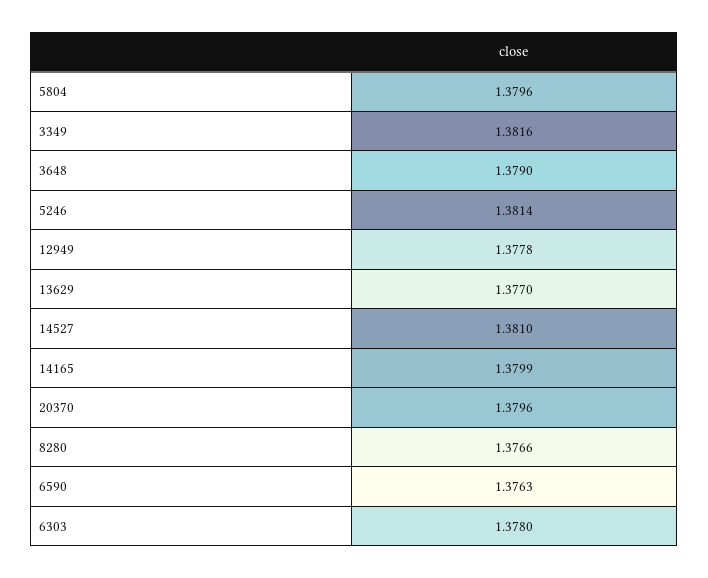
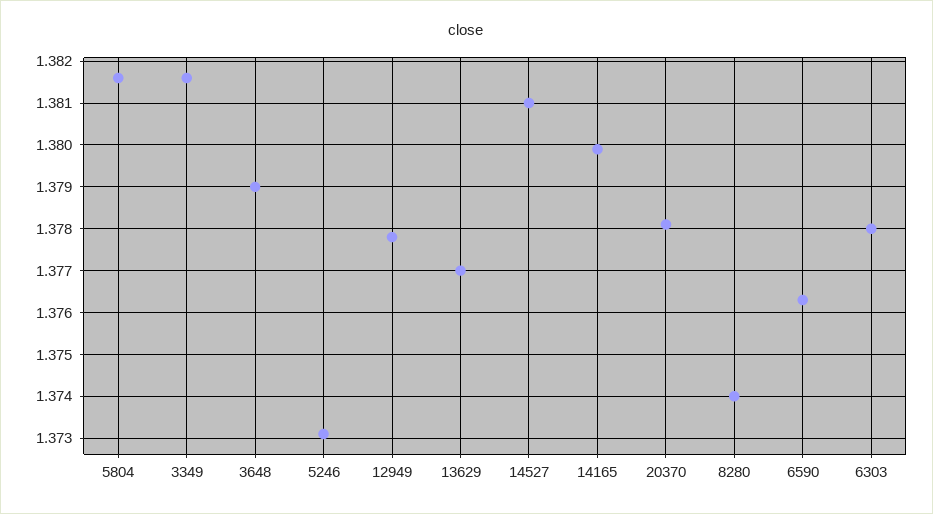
5804: 1.3796 -> 1.3815
5246: 1.3814 -> 1.373
20370: 1.3796 -> 1.378
8280: 1.3766 -> 1.374

